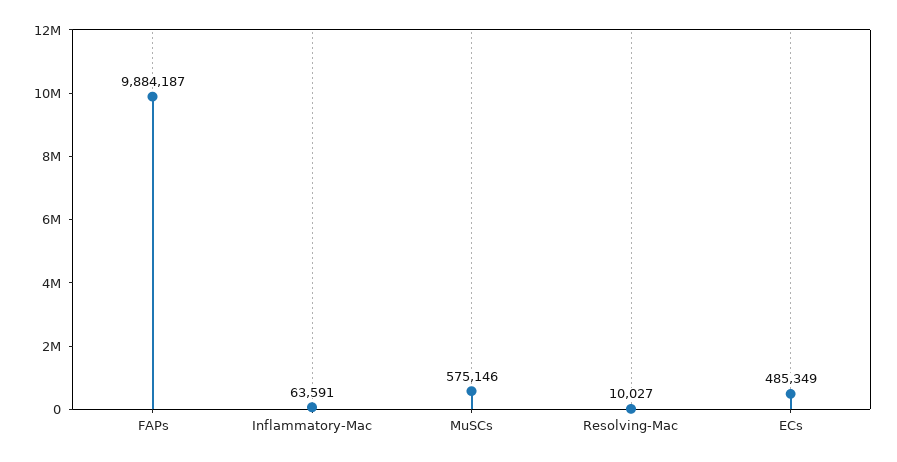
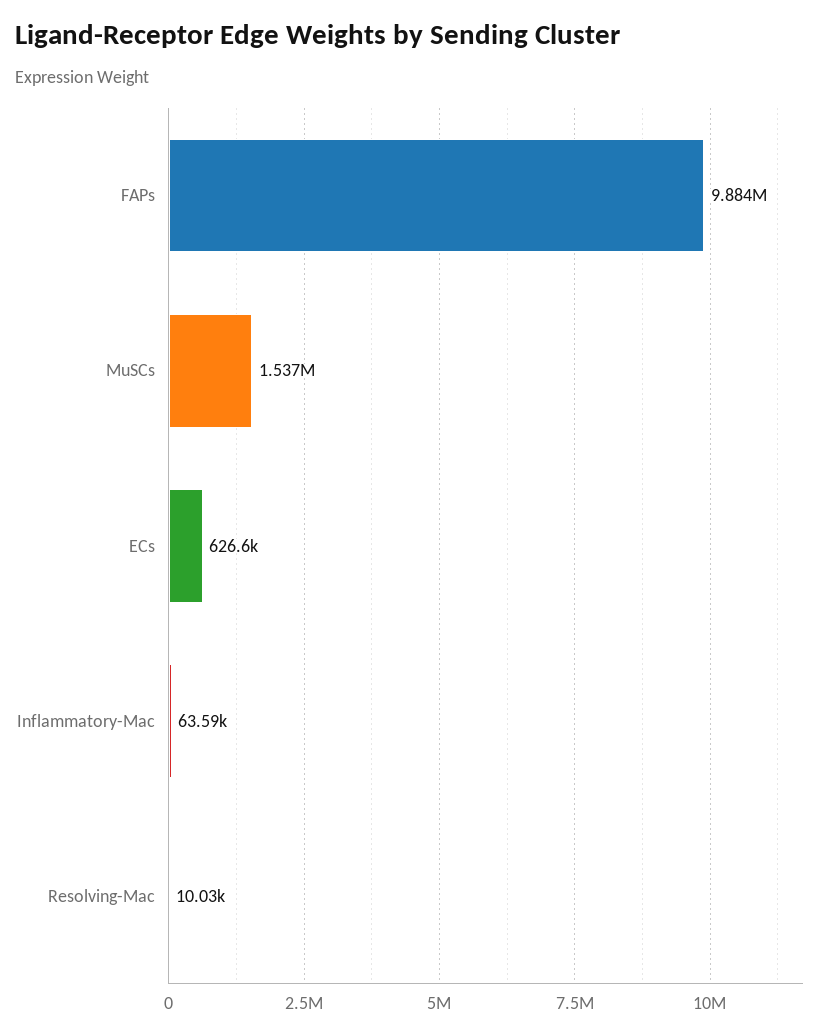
MuSCs: 575146 -> 1537000
ECs: 485349 -> 626600

